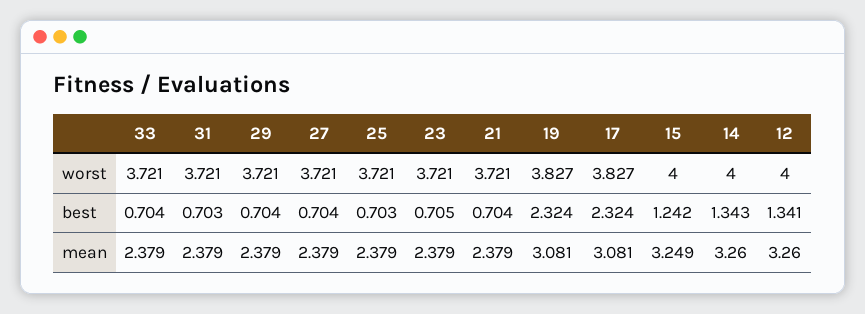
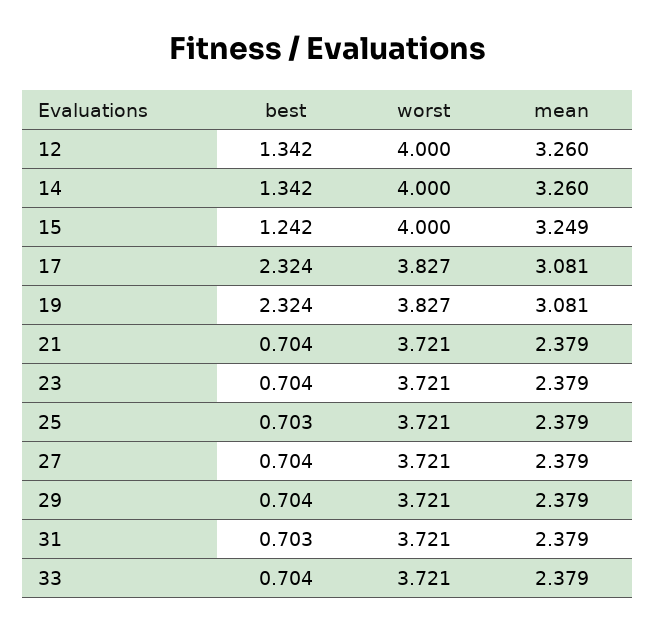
23, best: 0.705 -> 0.704
14, best: 1.343 -> 1.342
12, best: 1.341 -> 1.342

